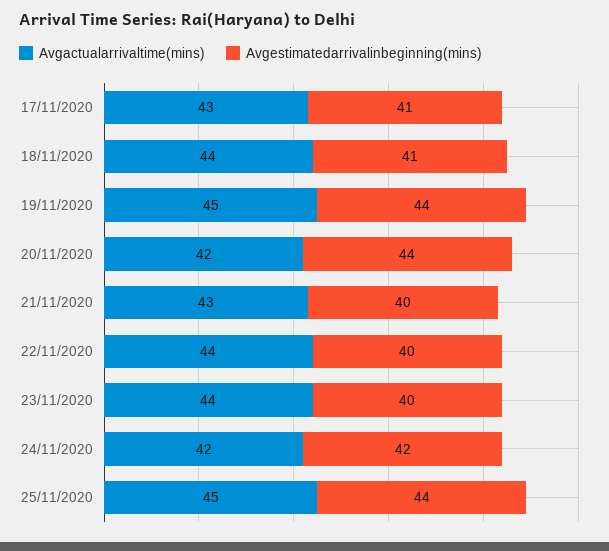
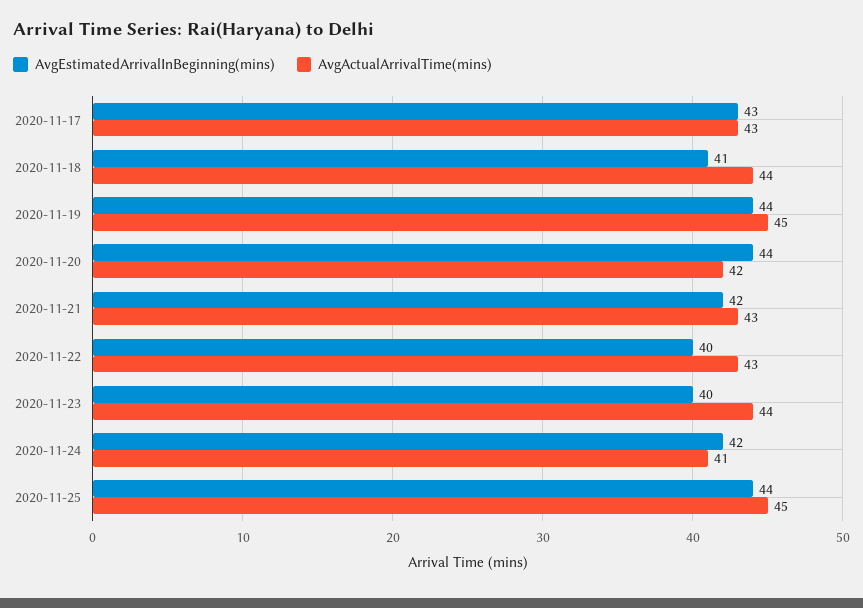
Avgestimatedarrivalinbeginning(mins), 17/11/2020: 41 -> 43
Avgestimatedarrivalinbeginning(mins), 21/11/2020: 40 -> 42
Avgactualarrivaltime(mins), 22/11/2020: 44 -> 43
Avgactualarrivaltime(mins), 24/11/2020: 42 -> 41

